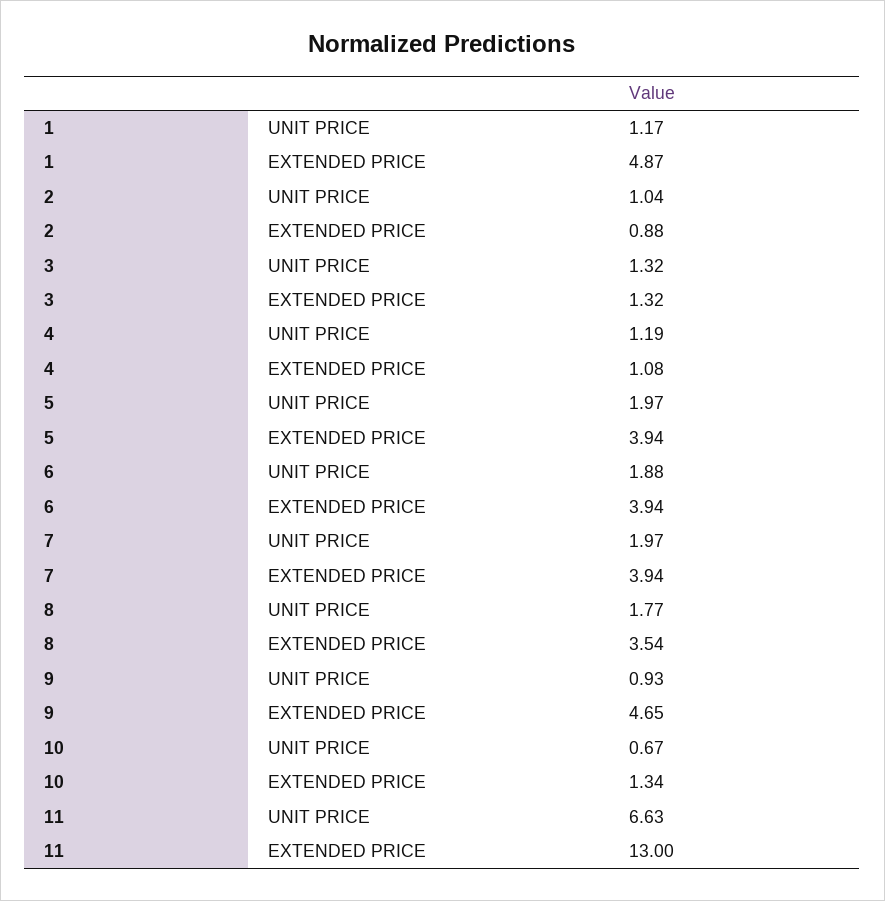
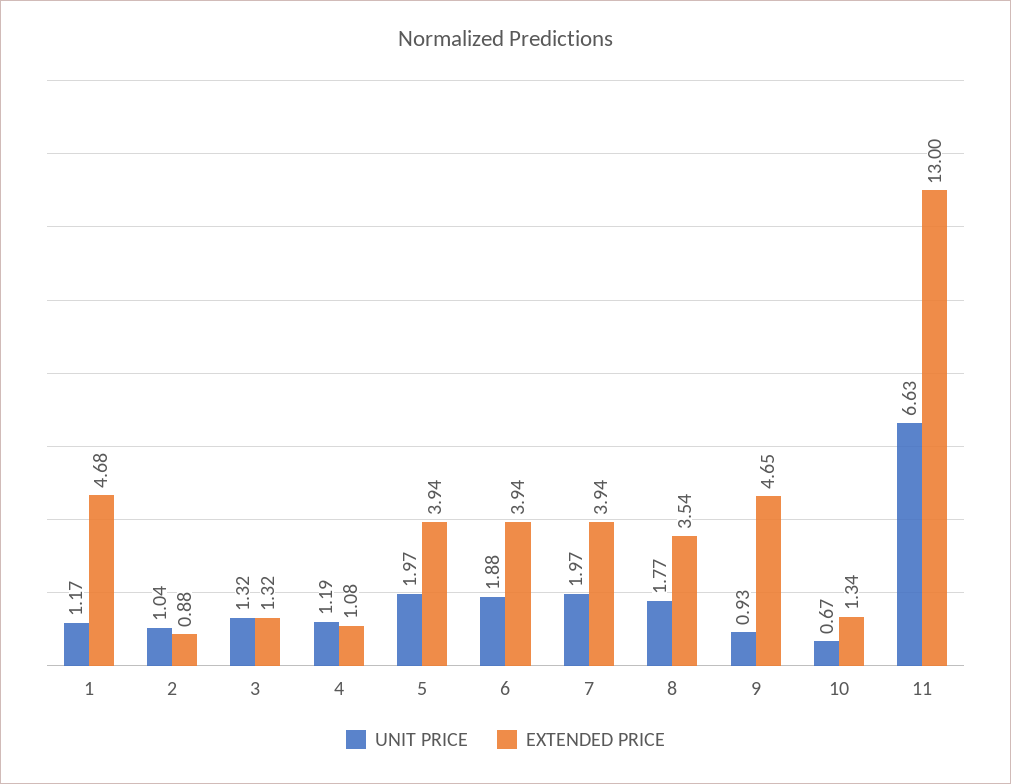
EXTENDED PRICE, 1: 4.87 -> 4.68

